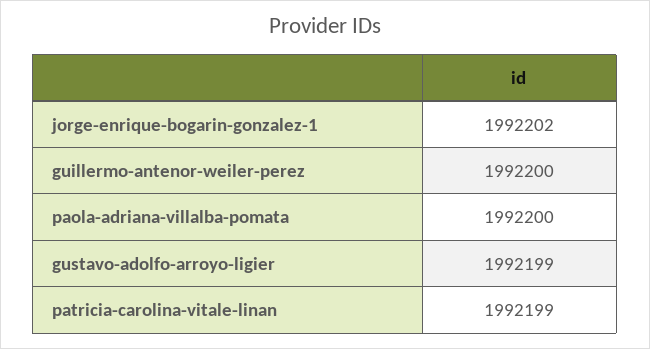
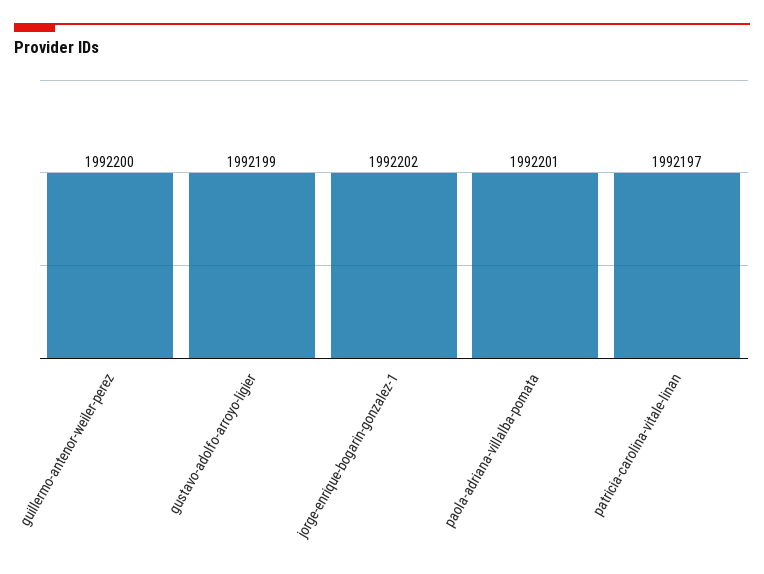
paola-adriana-villalba-pomata: 1992200 -> 1992201
patricia-carolina-vitale-linan: 1992199 -> 1992197

